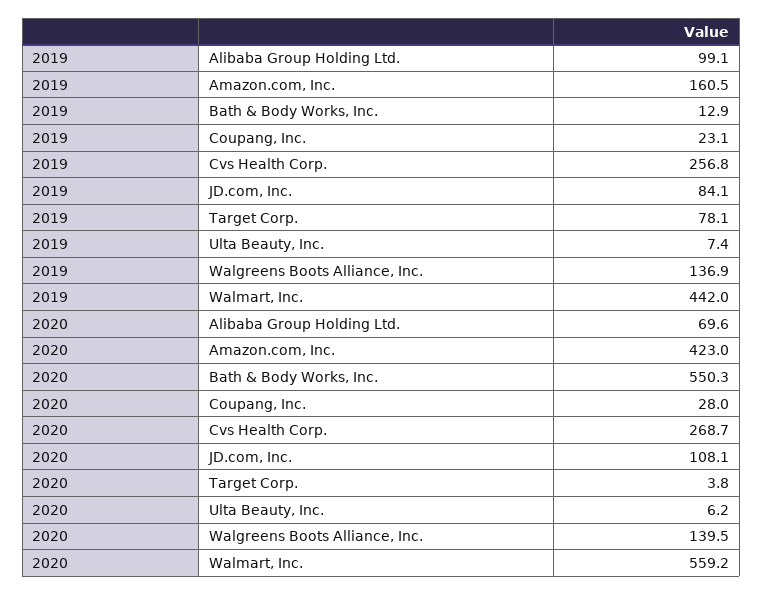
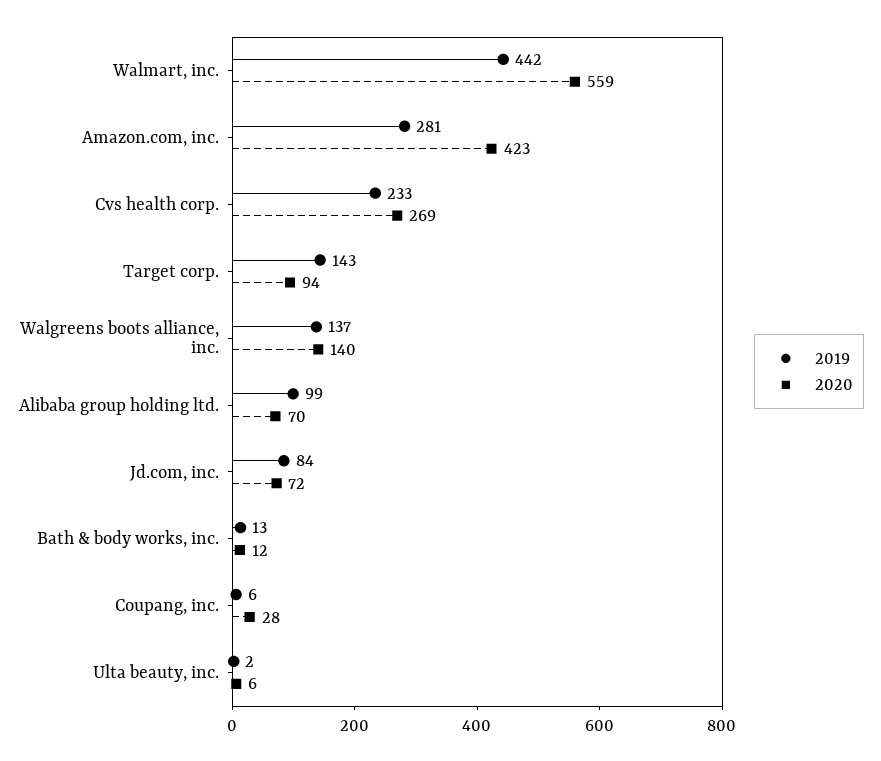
2019, Amazon.com, Inc.: 160.5 -> 281
2019, Coupang, Inc.: 23.1 -> 6
2019, Cvs Health Corp.: 256.8 -> 233
2019, Target Corp.: 78.1 -> 143
2019, Ulta Beauty, Inc.: 7.4 -> 2
2020, Bath & Body Works, Inc.: 550.3 -> 12
2020, JD.com, Inc.: 108.1 -> 72
2020, Target Corp.: 3.8 -> 94

